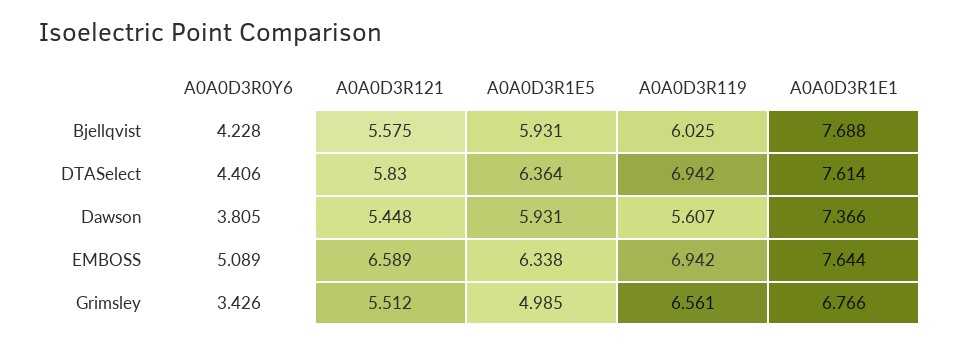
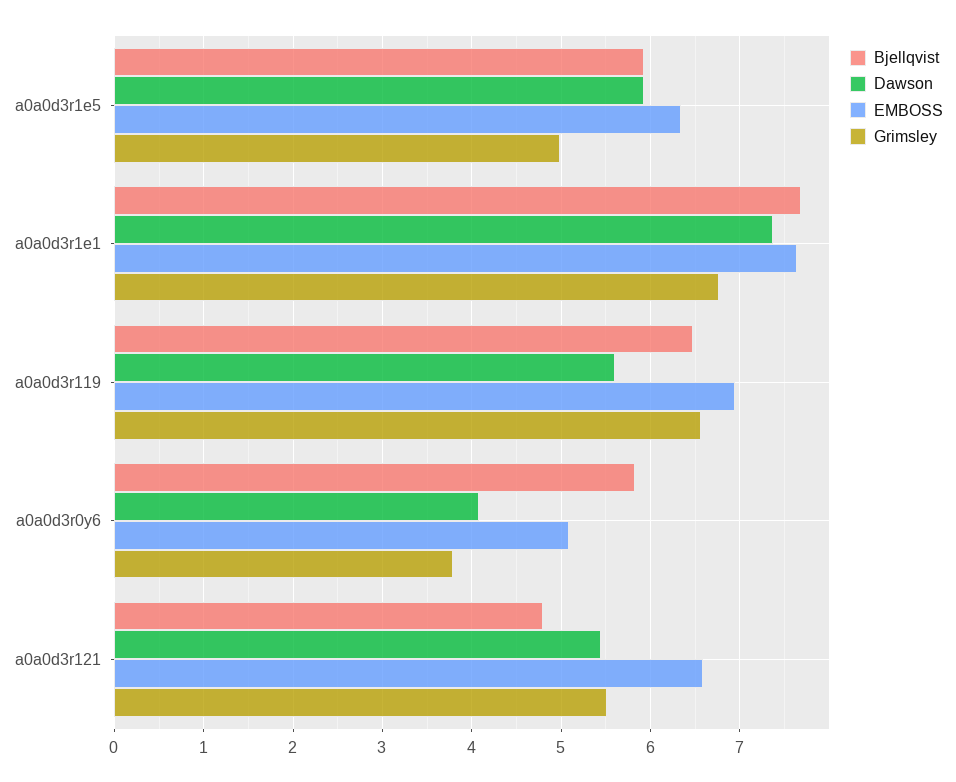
Bjellqvist, A0A0D3R0Y6: 4.228 -> 5.8
Bjellqvist, A0A0D3R121: 5.575 -> 4.8
Bjellqvist, A0A0D3R119: 6.025 -> 6.5
DTASelect, A0A0D3R0Y6: 4.406 -> none
DTASelect, A0A0D3R121: 5.83 -> none
DTASelect, A0A0D3R1E5: 6.364 -> none
DTASelect, A0A0D3R119: 6.942 -> none
DTASelect, A0A0D3R1E1: 7.614 -> none
Dawson, A0A0D3R0Y6: 3.805 -> 4.1
Grimsley, A0A0D3R0Y6: 3.426 -> 3.8

